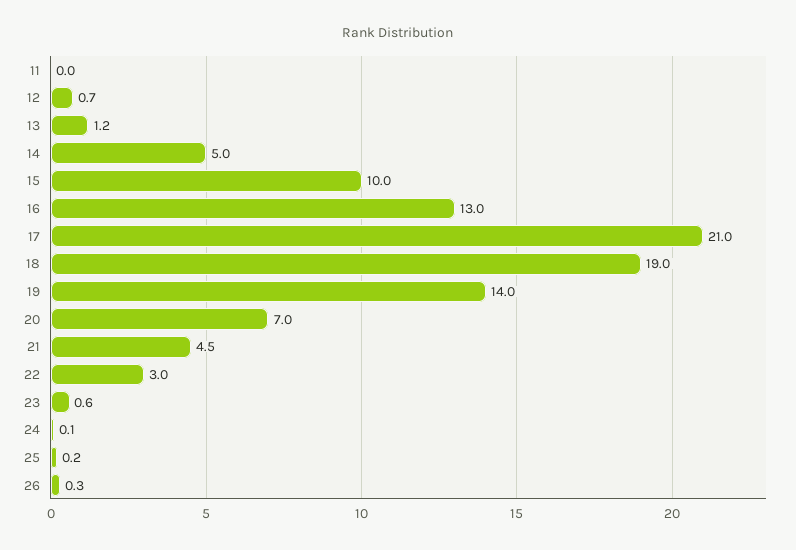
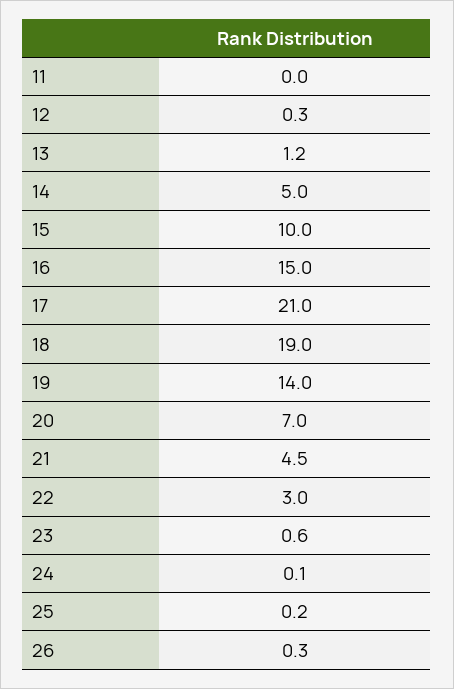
12: 0.7 -> 0.3
16: 13 -> 15

